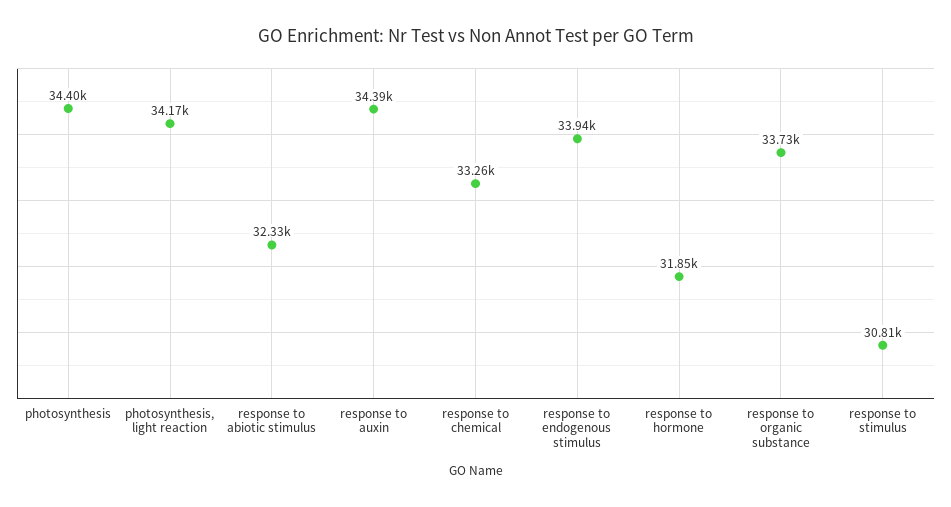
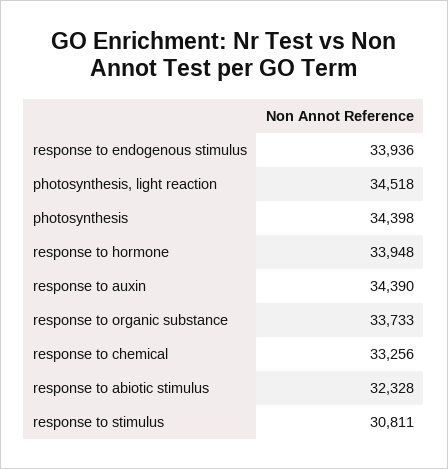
photosynthesis, light reaction: 34170 -> 34518
response to hormone: 31850 -> 33948

